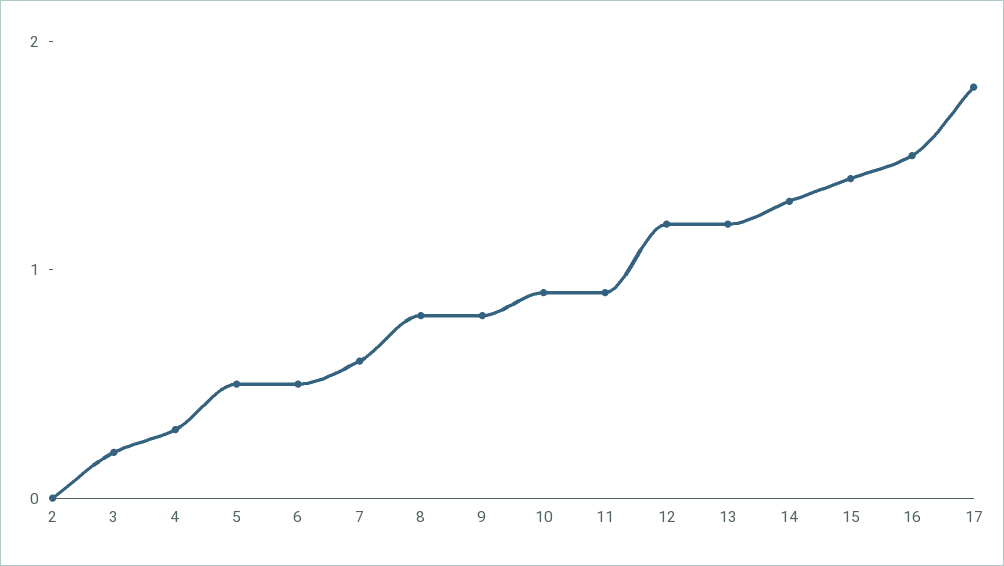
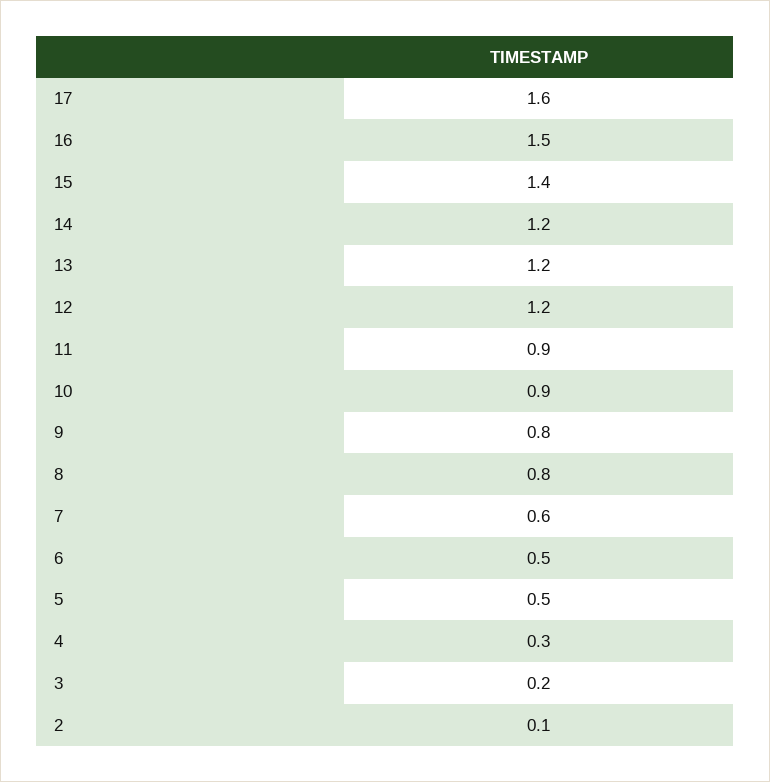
2: 0 -> 0.1
14: 1.3 -> 1.2
17: 1.8 -> 1.6

